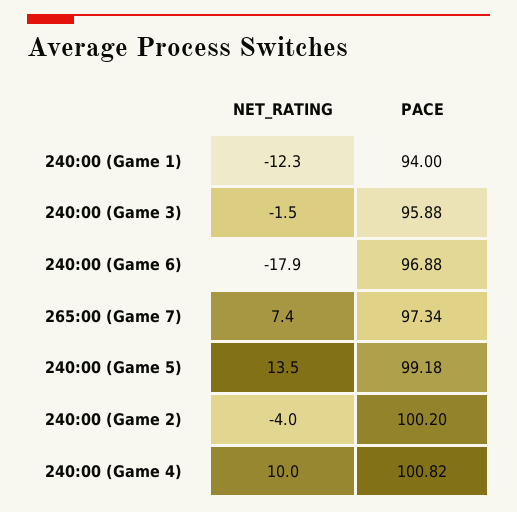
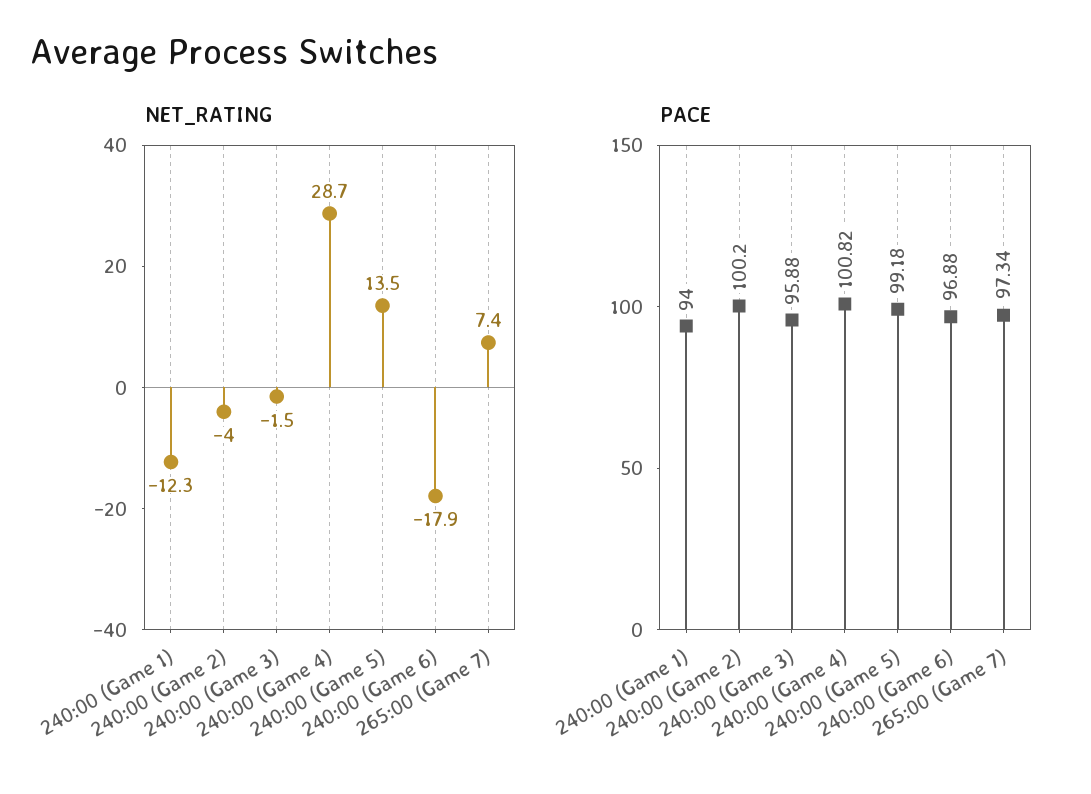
NET_RATING, 240:00 (Game 4): 10 -> 28.7

